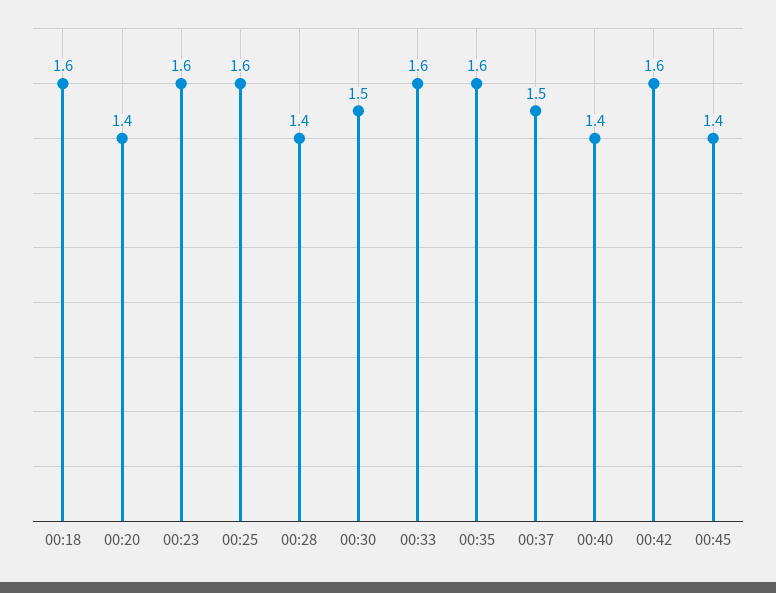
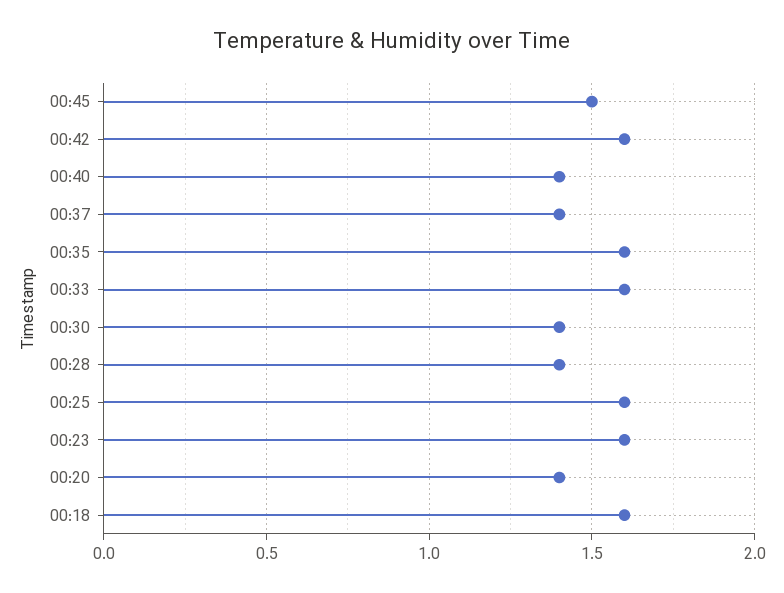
00:30: 1.5 -> 1.4
00:37: 1.5 -> 1.4
00:45: 1.4 -> 1.5

